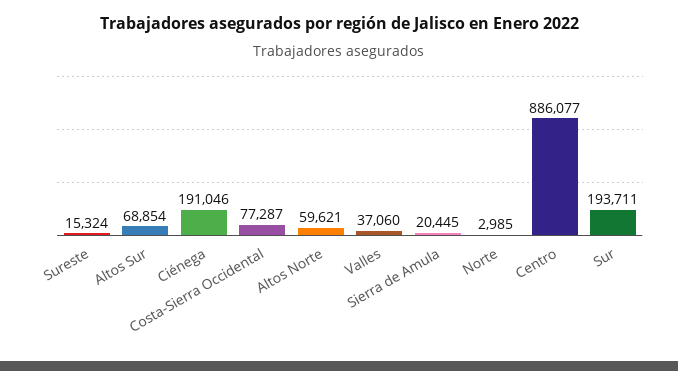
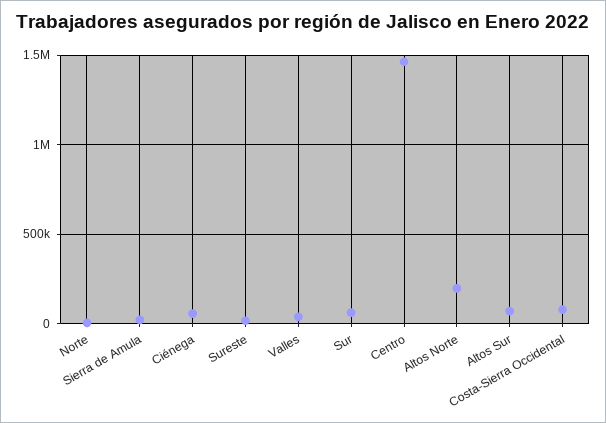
Ciénega: 191046 -> 50000
Altos Norte: 59621 -> 200000
Centro: 886077 -> 1450000
Sur: 193711 -> 50000

